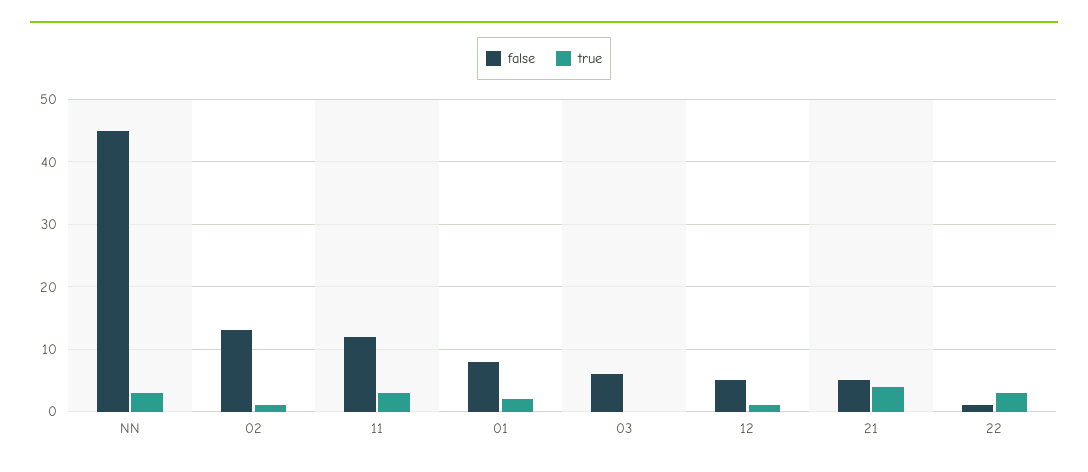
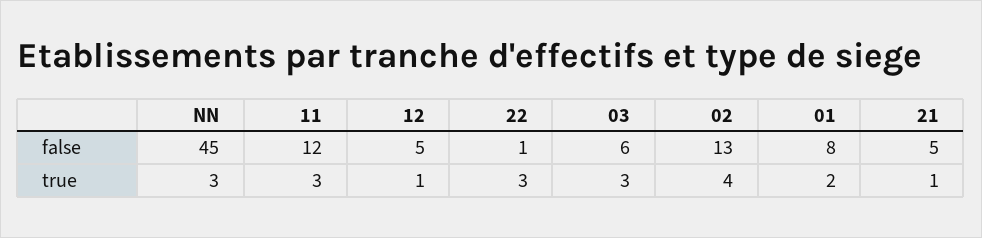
true, 02: 1 -> 4
true, 03: 0 -> 3
true, 21: 4 -> 1

